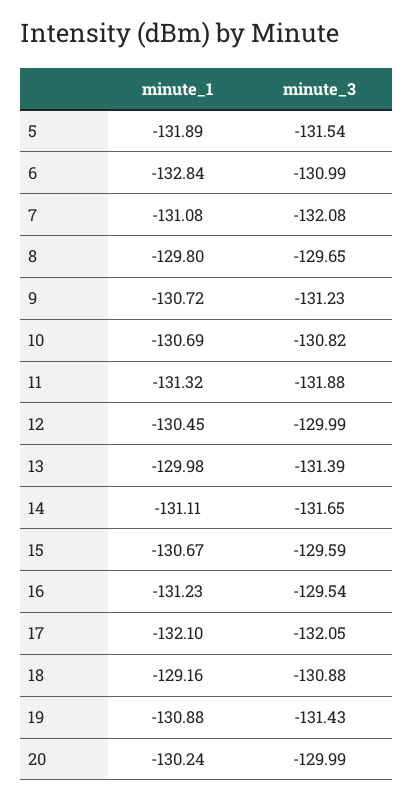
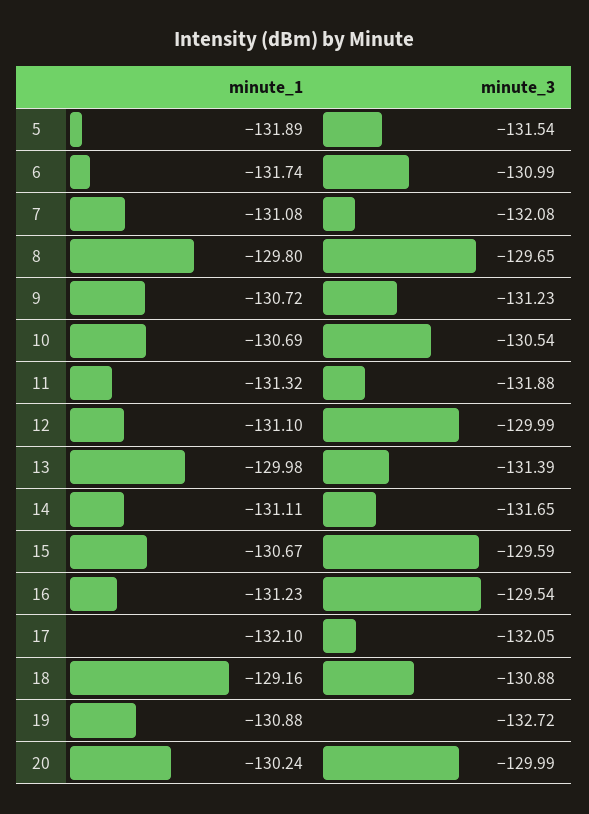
minute_1, 6: -132.84 -> -131.74
minute_3, 10: -130.82 -> -130.54
minute_1, 12: -130.45 -> -131.1
minute_3, 19: -131.43 -> -132.72

